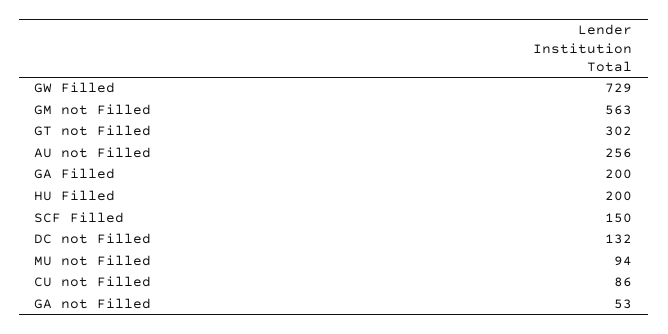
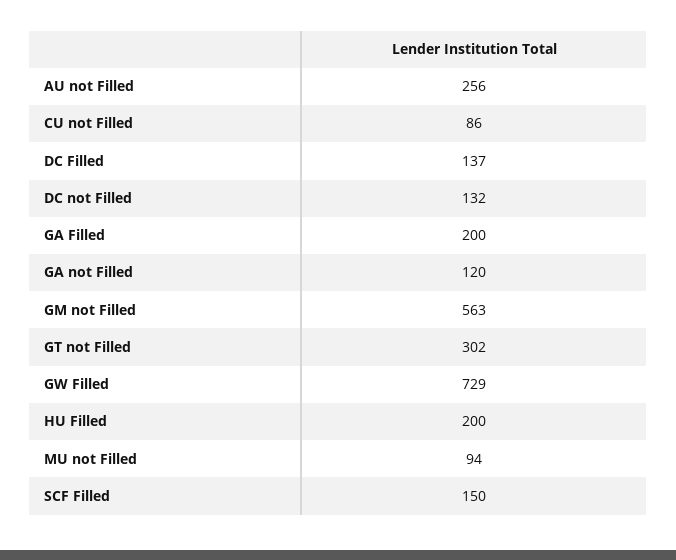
GA not Filled: 53 -> 120
DC Filled: none -> 137

